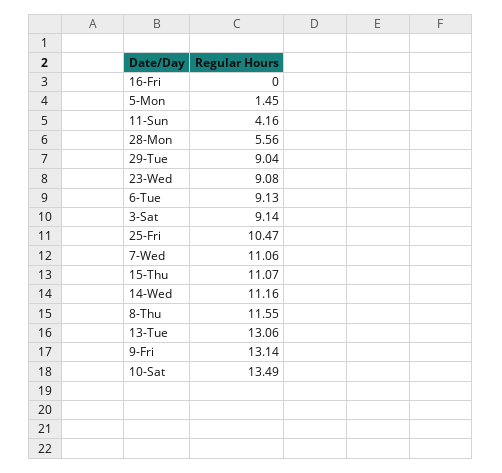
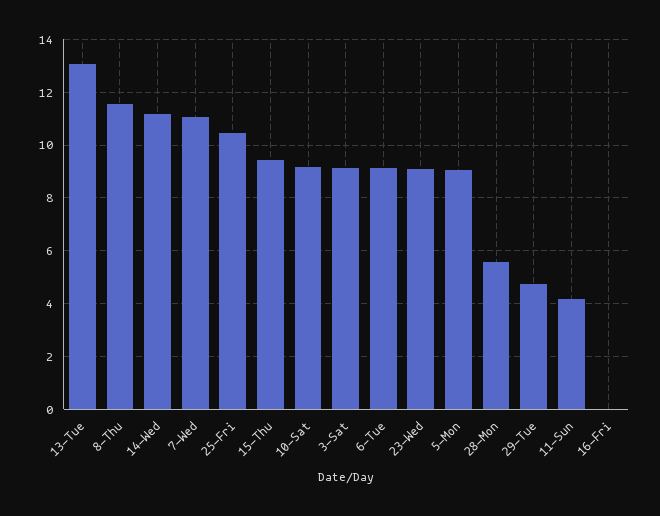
5-Mon: 1.45 -> 9
29-Tue: 9.04 -> 4.75
15-Thu: 11.07 -> 9.5
9-Fri: 13.14 -> none
10-Sat: 13.49 -> 9.25

